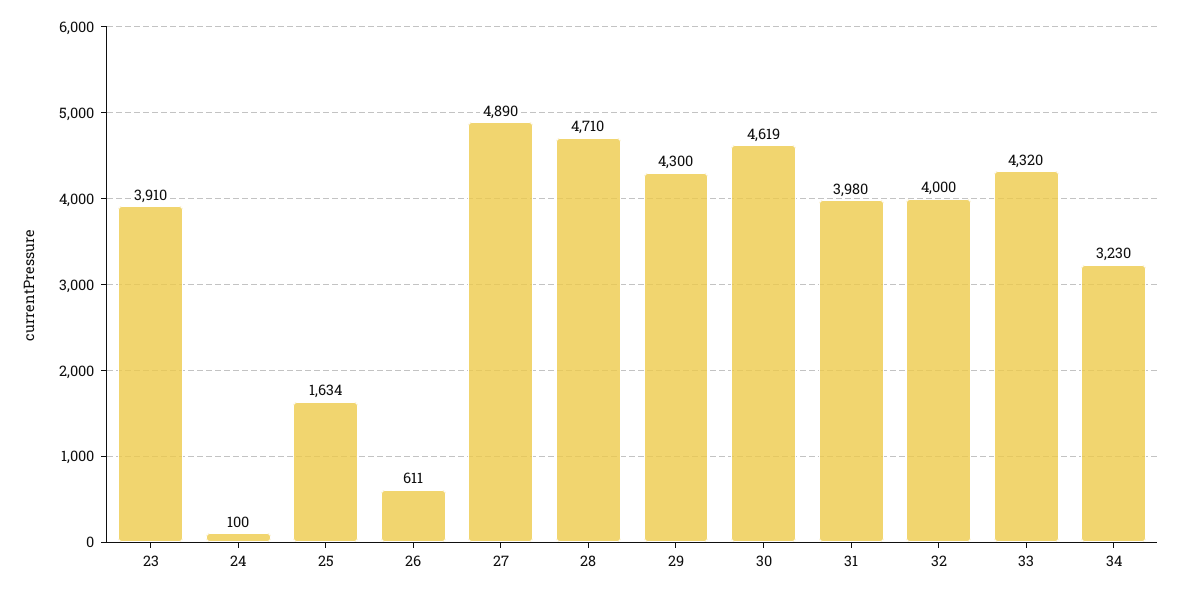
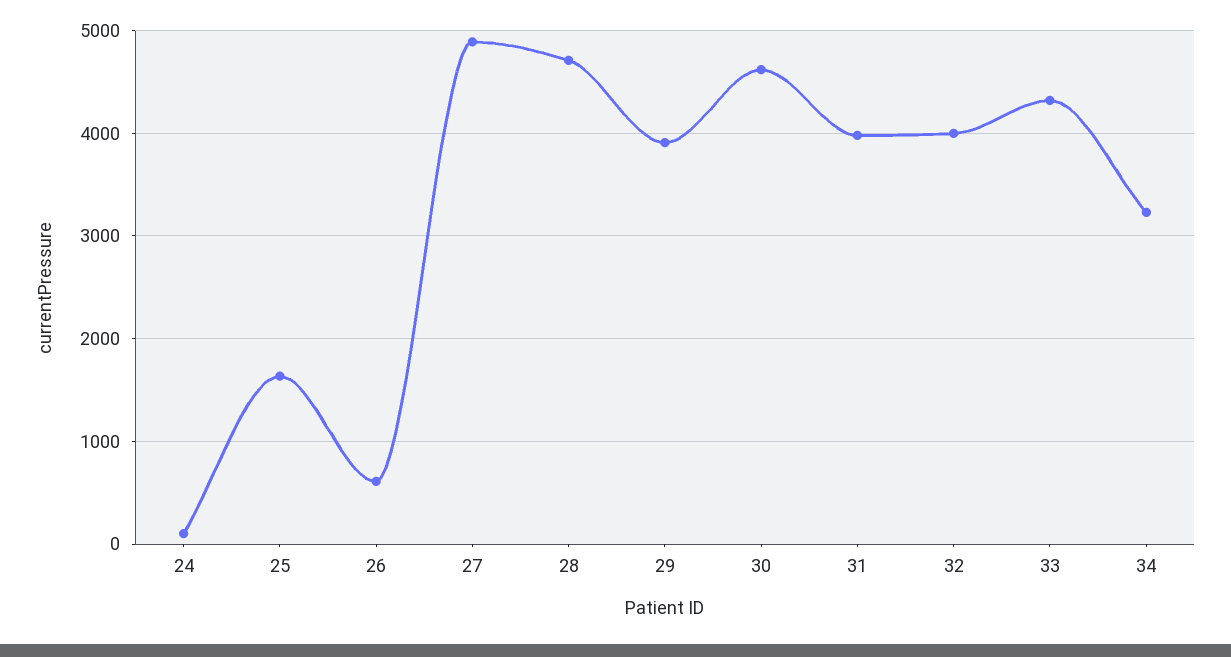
23: 3910 -> none
29: 4300 -> 3900

